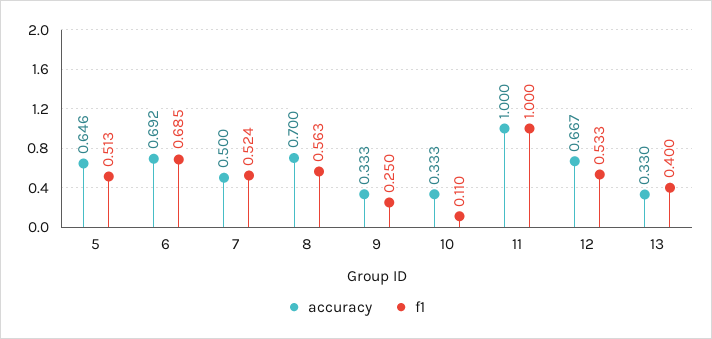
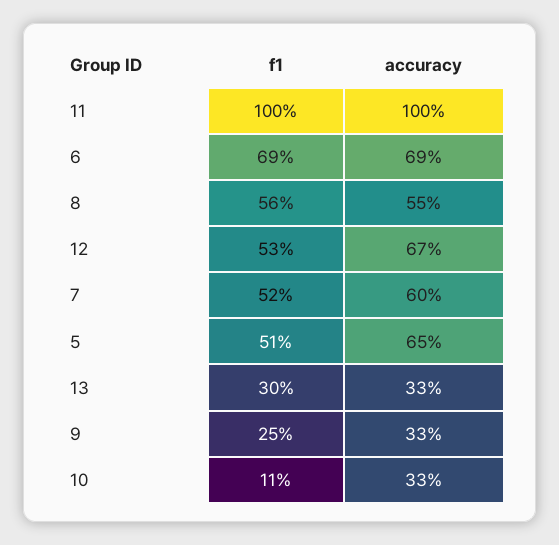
accuracy, 7: 0.5 -> 0.6
accuracy, 8: 0.7 -> 0.55
f1, 13: 0.4 -> 0.3

